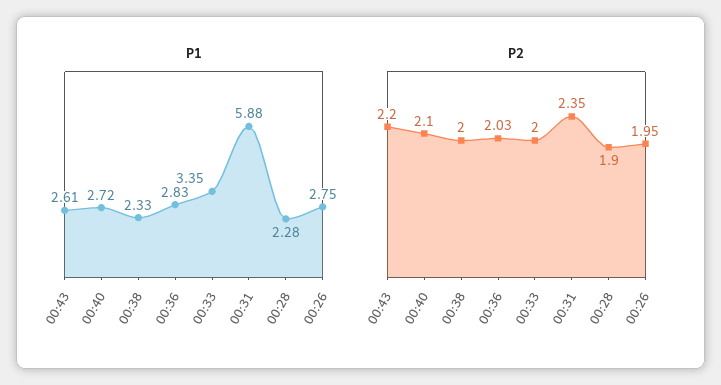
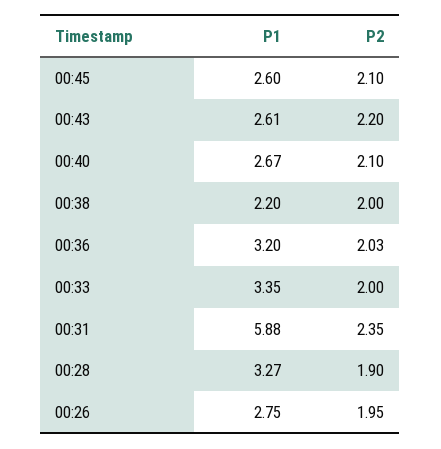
P1, 00:40: 2.72 -> 2.67
P1, 00:38: 2.33 -> 2.2
P1, 00:36: 2.83 -> 3.2
P1, 00:28: 2.28 -> 3.27
P1, 00:45: none -> 2.6
P2, 00:45: none -> 2.1

